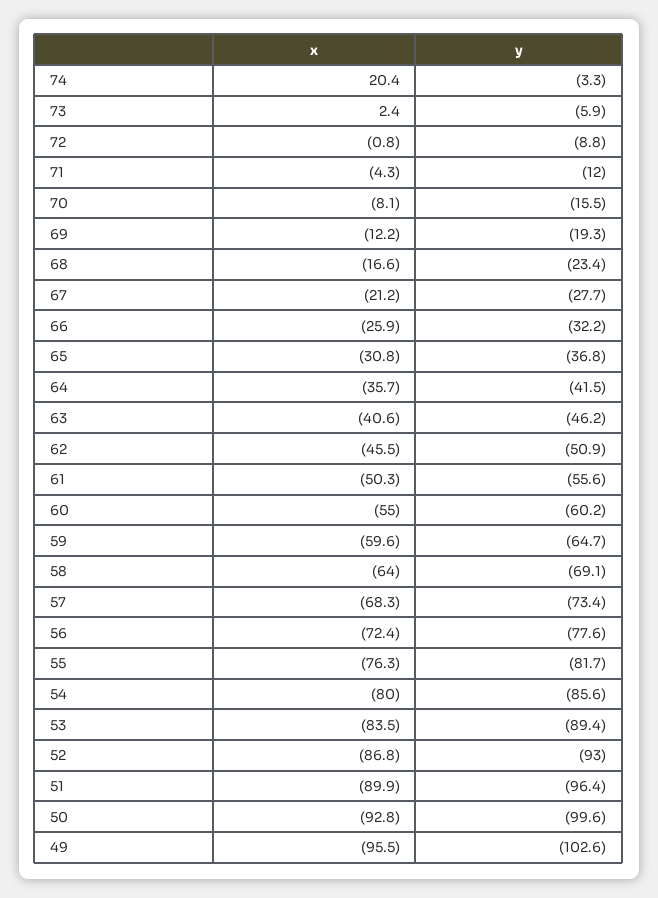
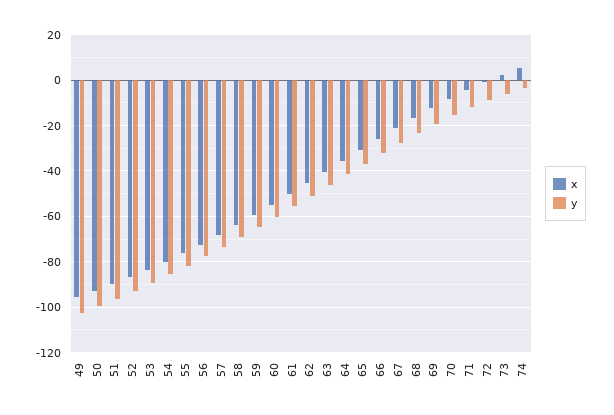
x, 74: 20.4 -> 5

